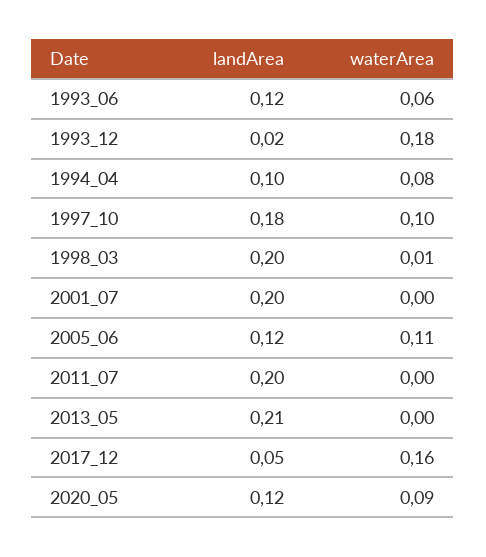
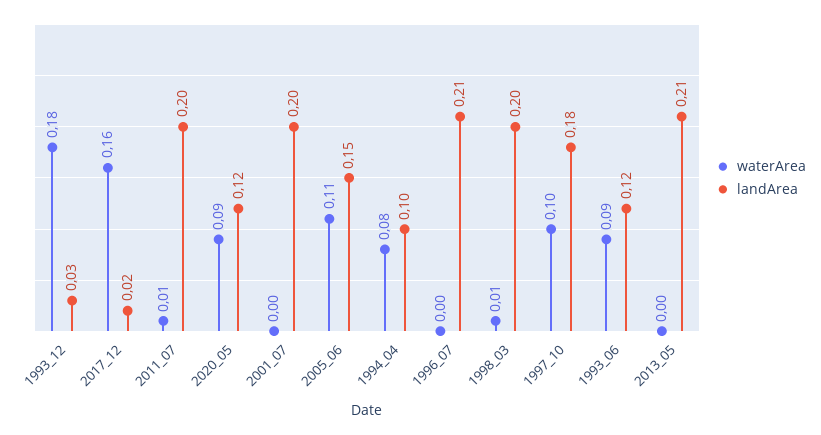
waterArea, 1993_06: 0.06 -> 0.09
landArea, 1993_12: 0.02 -> 0.03
landArea, 2005_06: 0.12 -> 0.15
waterArea, 2011_07: 0 -> 0.01
landArea, 2017_12: 0.05 -> 0.02
waterArea, 1996_07: none -> 0
landArea, 1996_07: none -> 0.21

